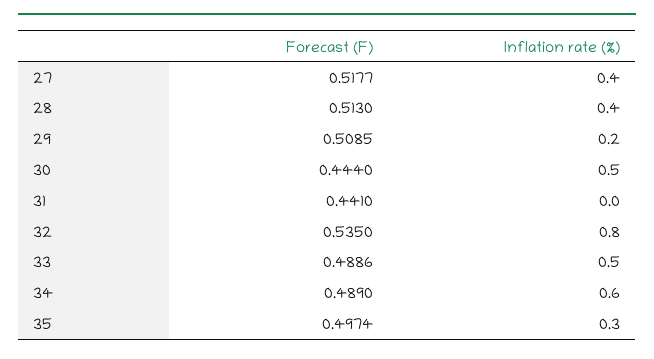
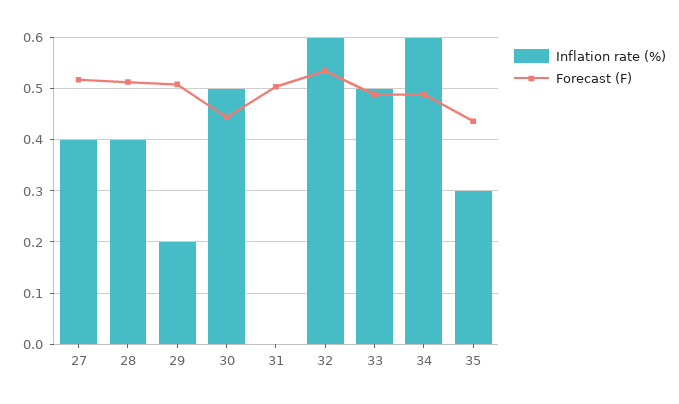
Forecast (F), 31: 0.441 -> 0.5
Inflation rate (%), 32: 0.8 -> 0.6
Forecast (F), 35: 0.4974 -> 0.44

